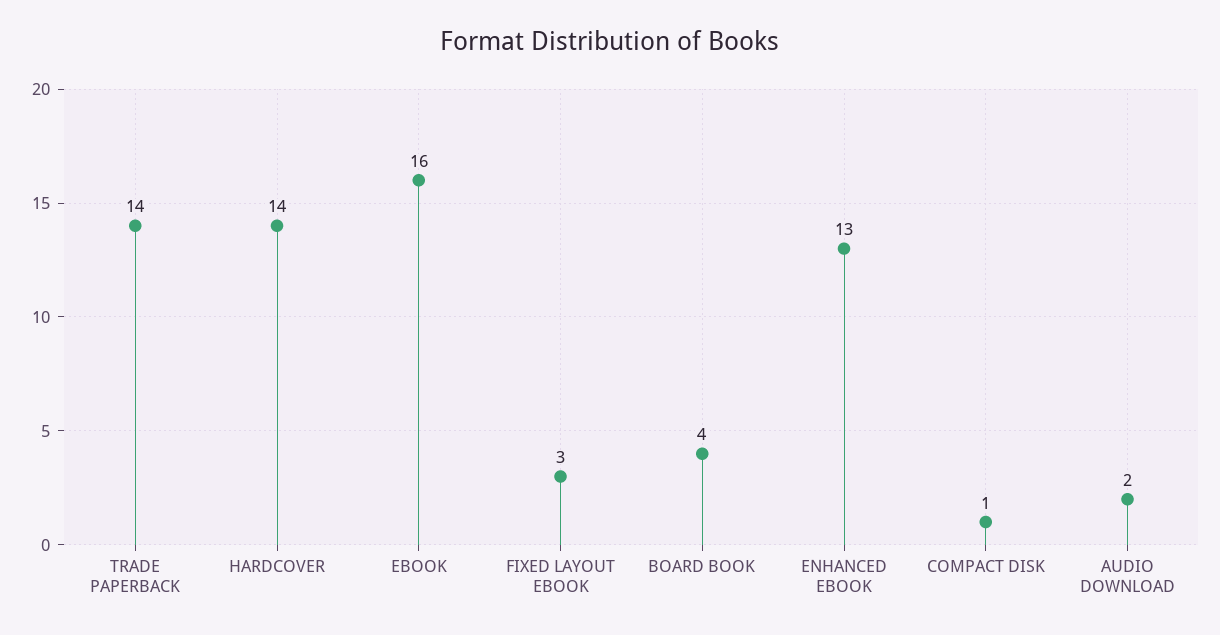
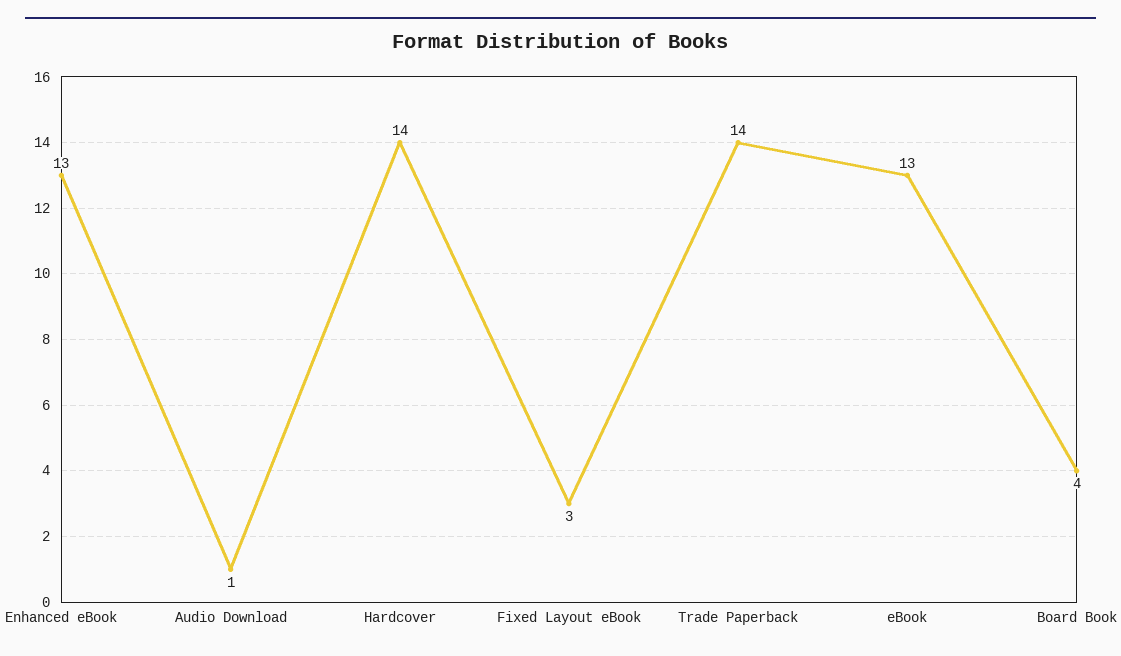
EBOOK: 16 -> 13
COMPACT DISK: 1 -> none
AUDIO DOWNLOAD: 2 -> 1

